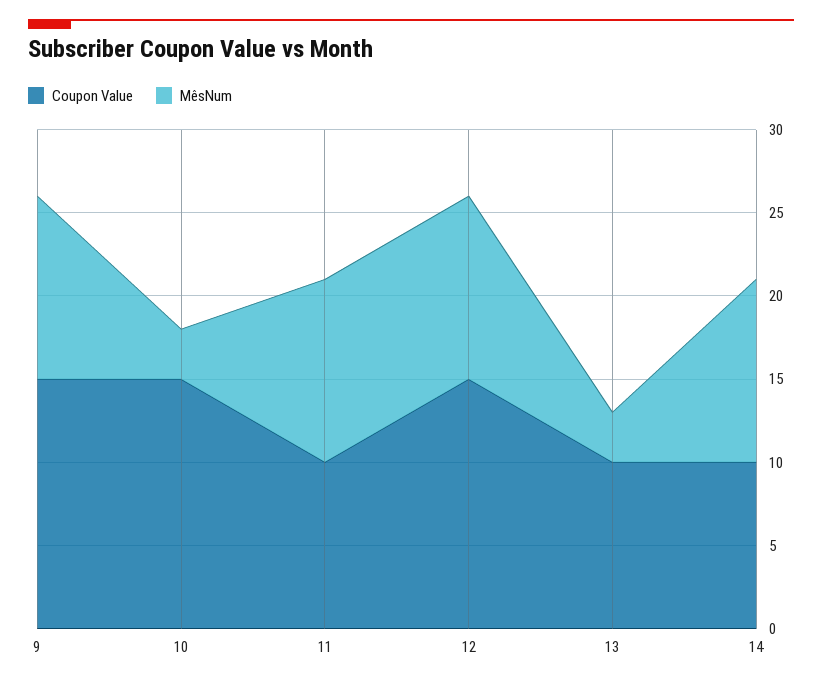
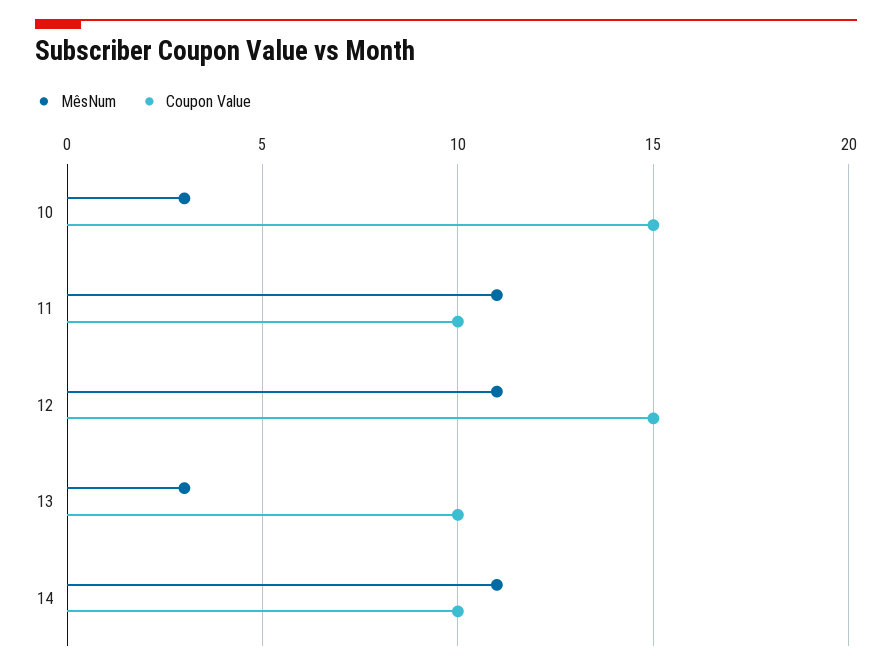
Coupon Value, 9: 15 -> none
MêsNum, 9: 11 -> none

